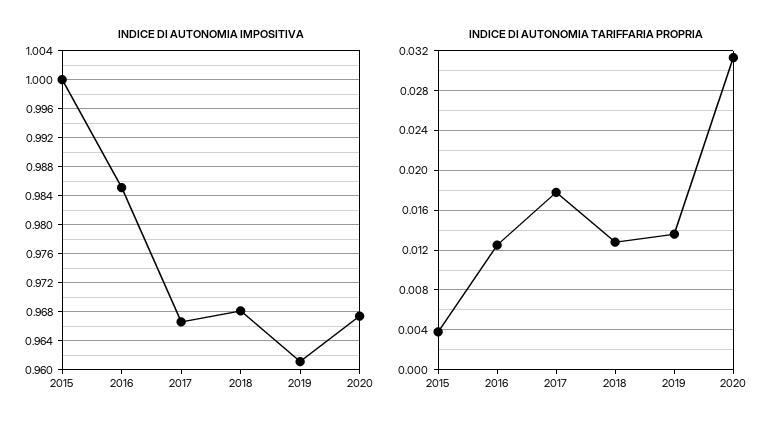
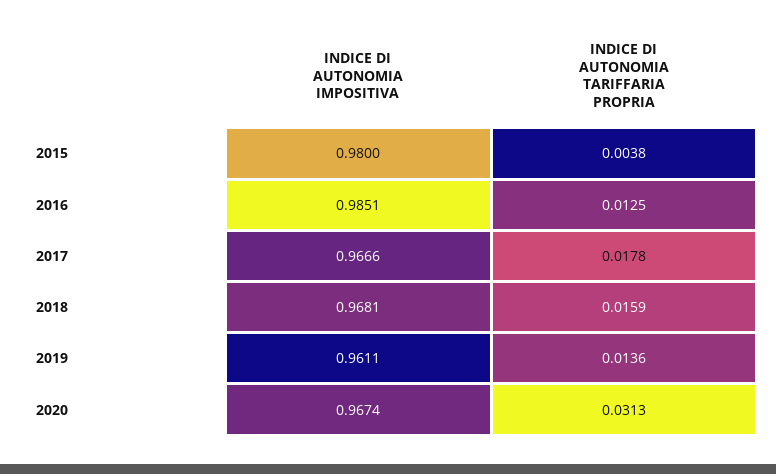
INDICE DI AUTONOMIA IMPOSITIVA, 2015: 1 -> 0.98
INDICE DI AUTONOMIA TARIFFARIA PROPRIA, 2018: 0.013 -> 0.0159

